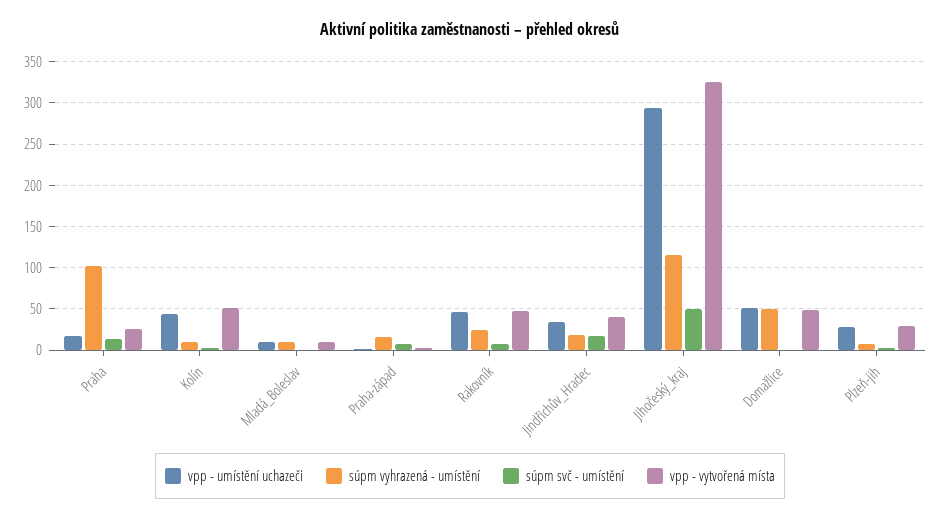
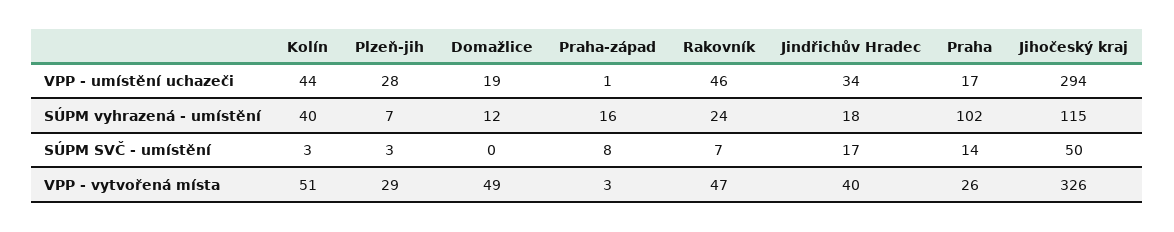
súpm vyhrazená - umístění, Kolín: 10 -> 40
vpp - umístění uchazeči, Mladá_Boleslav: 10 -> none
súpm vyhrazená - umístění, Mladá_Boleslav: 10 -> none
súpm svč - umístění, Mladá_Boleslav: 0 -> none
vpp - vytvořená místa, Mladá_Boleslav: 10 -> none
vpp - umístění uchazeči, Domažlice: 50 -> 19
súpm vyhrazená - umístění, Domažlice: 50 -> 12

